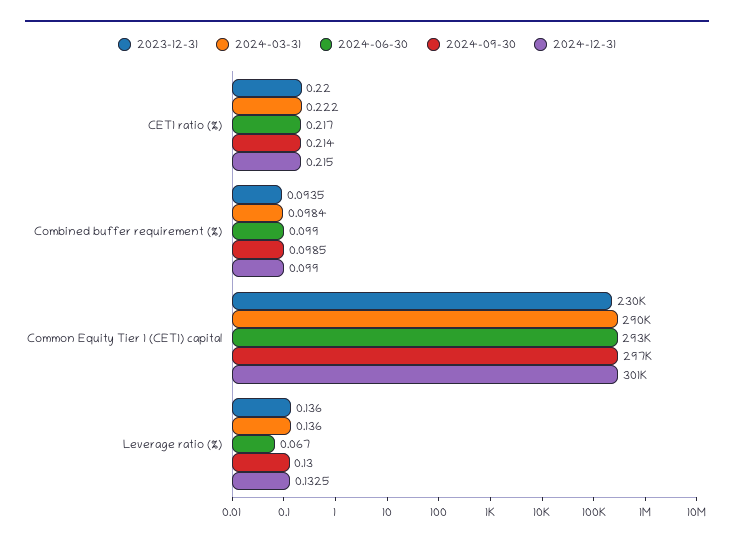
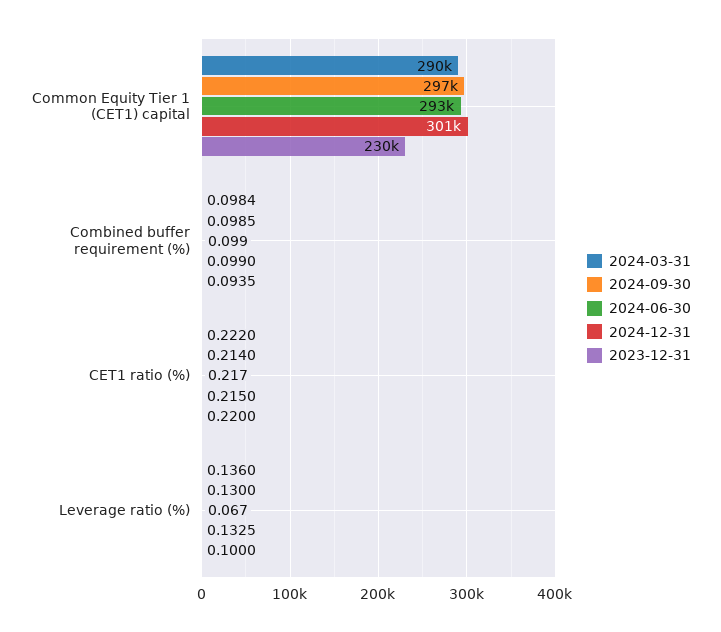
2023-12-31, Leverage ratio (%): 0.136 -> 0.1

